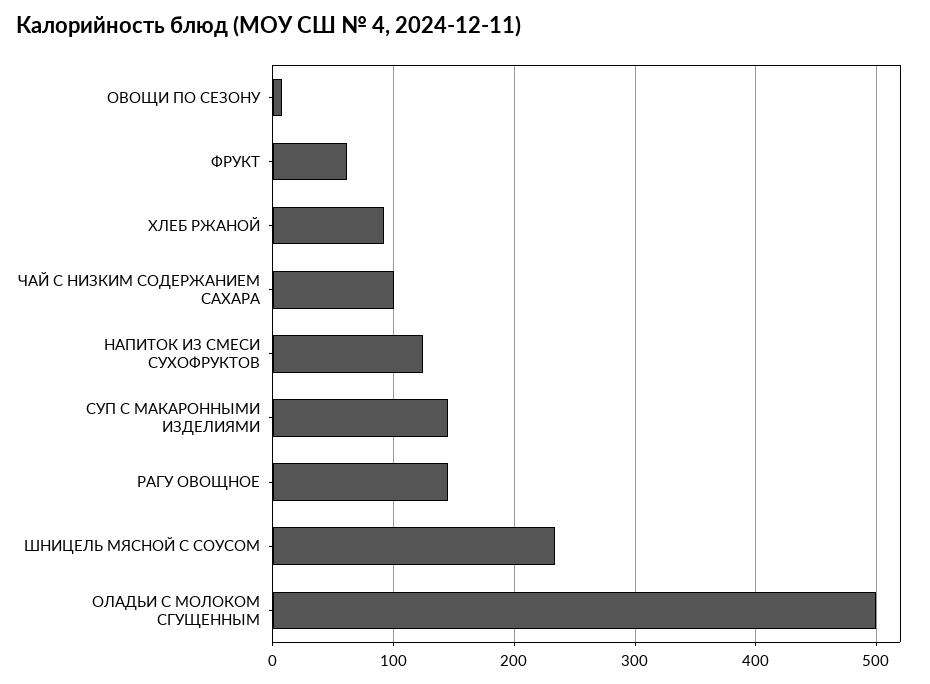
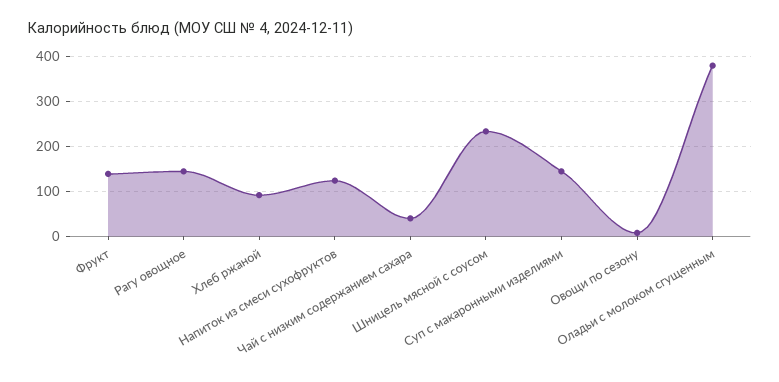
ФРУКТ: 60 -> 140
ЧАЙ С НИЗКИМ СОДЕРЖАНИЕМ САХАРА: 100 -> 40
ОЛАДЬИ С МОЛОКОМ СГУЩЕННЫМ: 500 -> 380

